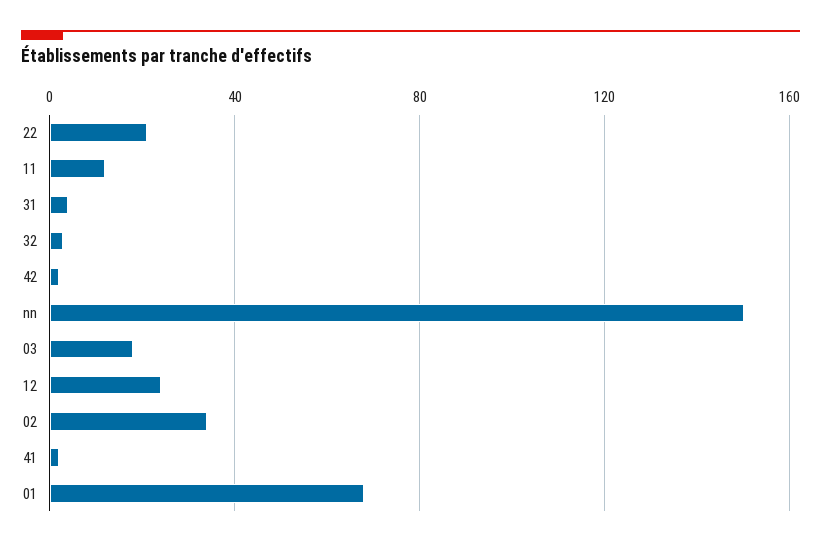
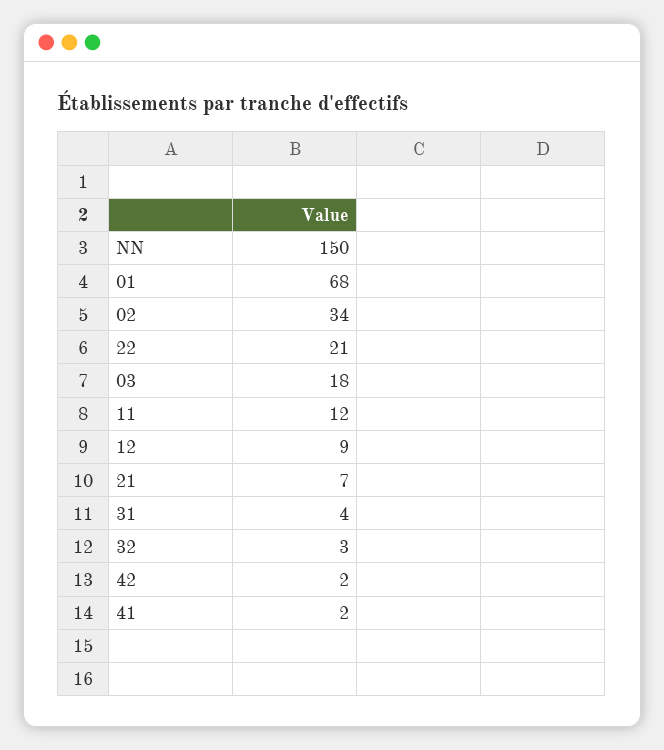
12: 25 -> 9
21: none -> 7

